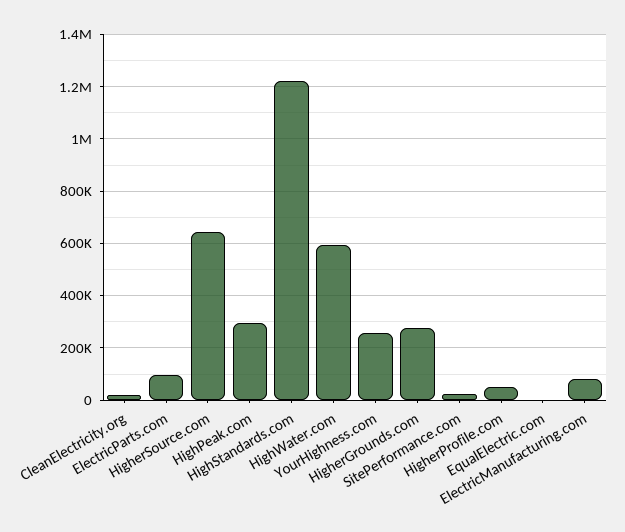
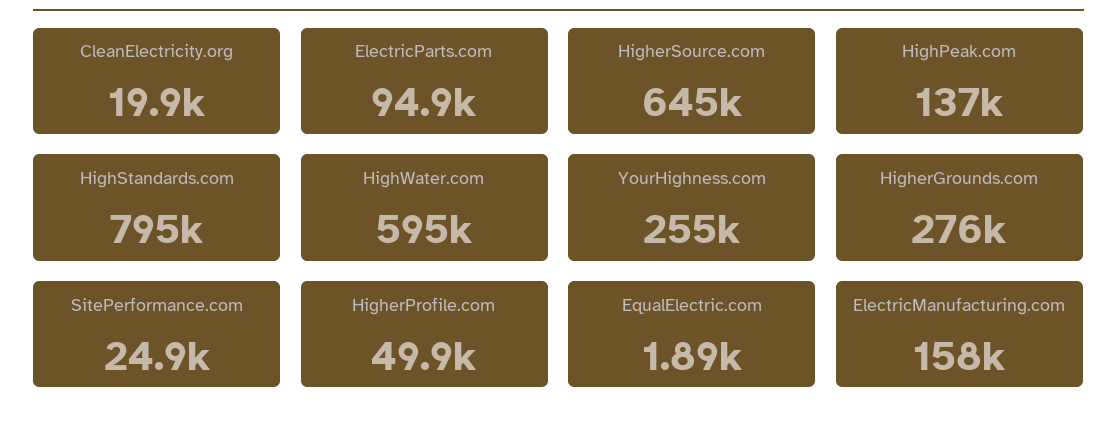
HighPeak.com: 300000 -> 137000
HighStandards.com: 1225000 -> 795000
ElectricManufacturing.com: 75000 -> 158000

